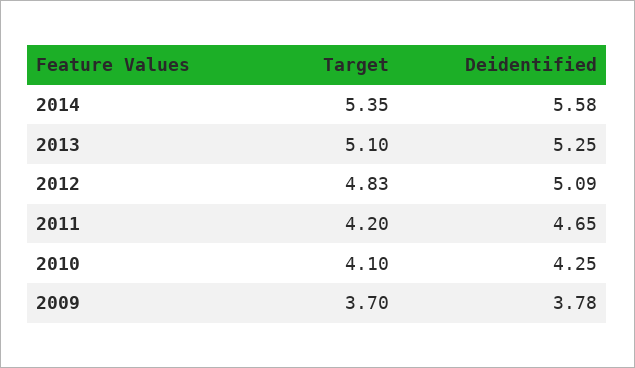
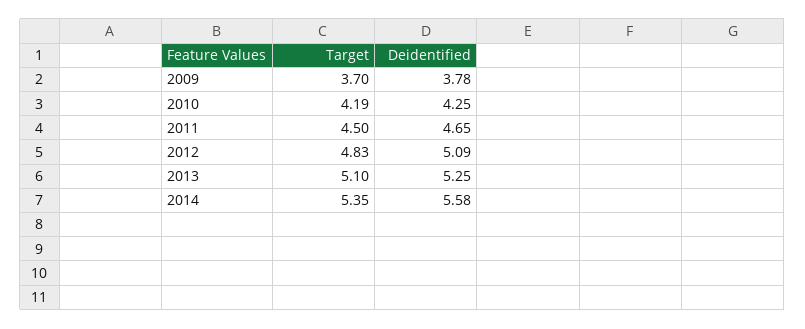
Target, 2011: 4.2 -> 4.5
Target, 2010: 4.1 -> 4.19

